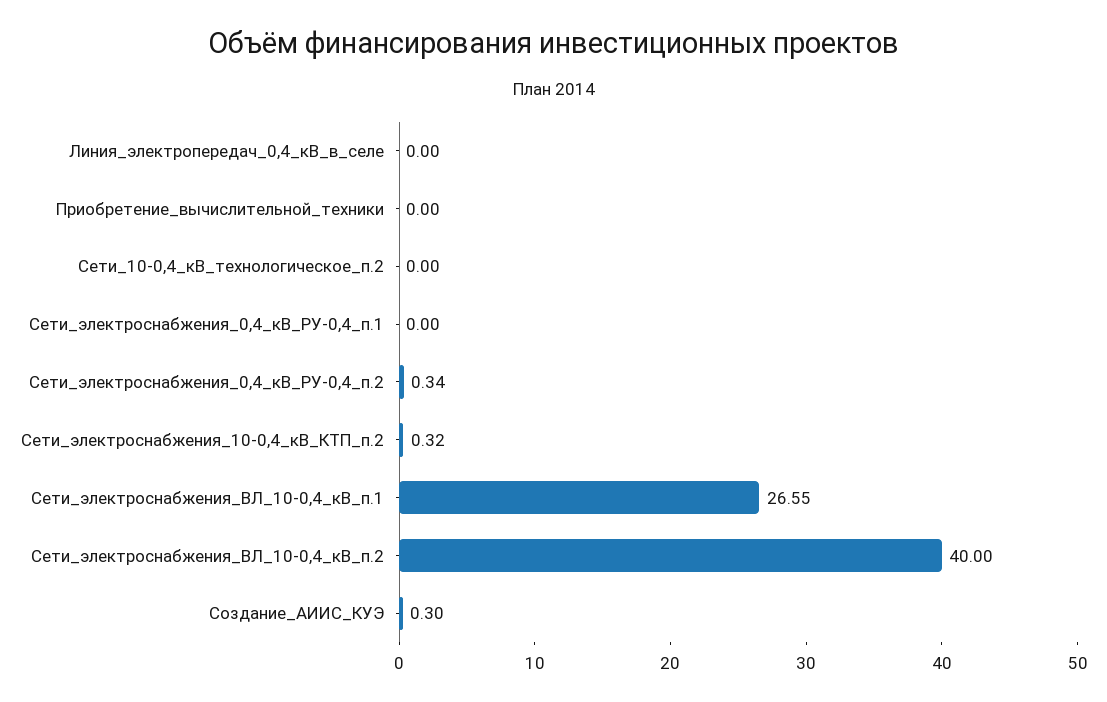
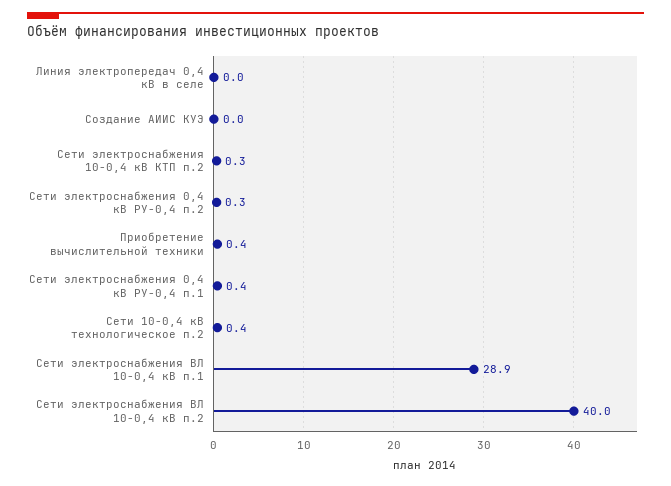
Приобретение_вычислительной_техники: 0 -> 0.4
Сети_10-0,4_кВ_технологическое_п.2: 0 -> 0.4
Сети_электроснабжения_0,4_кВ_РУ-0,4_п.1: 0 -> 0.4
Сети_электроснабжения_ВЛ_10-0,4_кВ_п.1: 26.55 -> 28.9
Создание_АИИС_КУЭ: 0.3 -> 0

